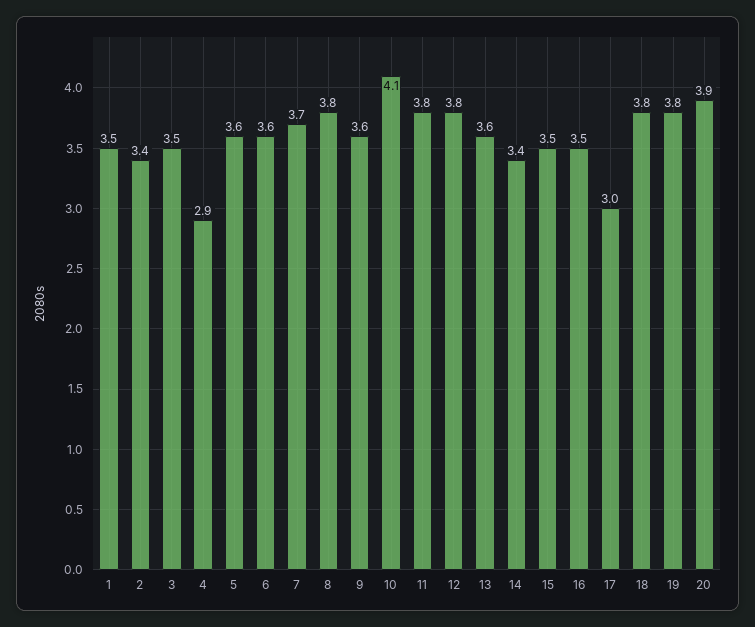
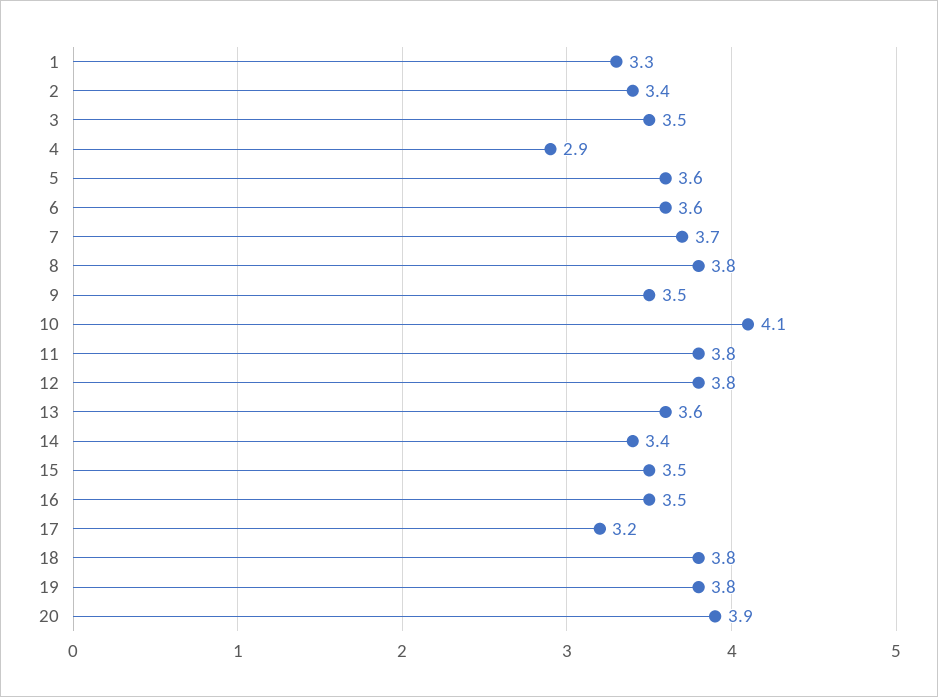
1: 3.5 -> 3.3
9: 3.6 -> 3.5
17: 3 -> 3.2

